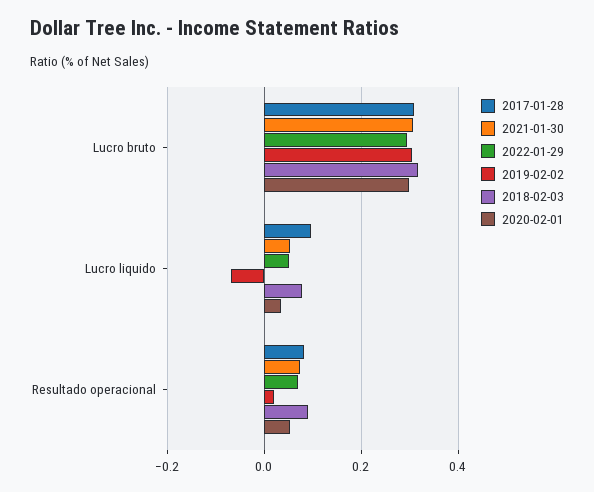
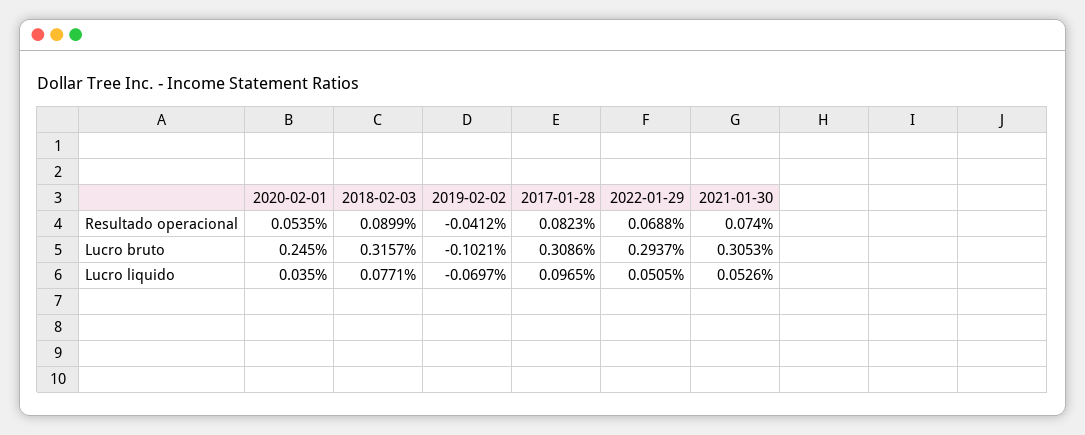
2019-02-02, Lucro bruto: 0.3 -> -0.1021
2020-02-01, Lucro bruto: 0.3 -> 0.245
2019-02-02, Resultado operacional: 0.02 -> -0.0412

